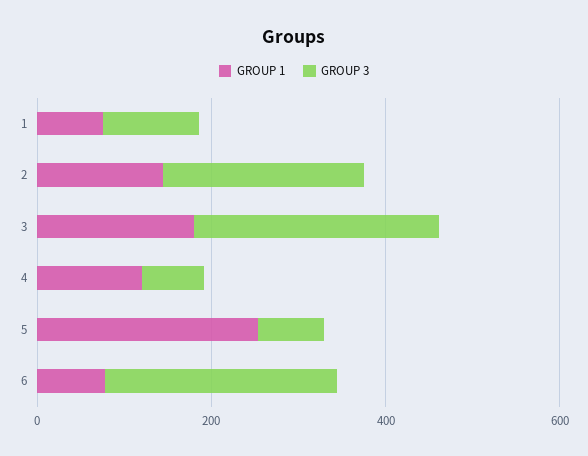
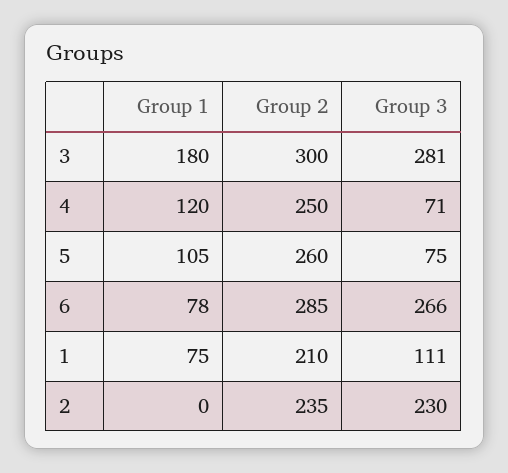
GROUP 1, 2: 150 -> 0
GROUP 1, 5: 250 -> 105
Group 2, 3: none -> 300
Group 2, 4: none -> 250
Group 2, 5: none -> 260
Group 2, 6: none -> 285
Group 2, 1: none -> 210
Group 2, 2: none -> 235

